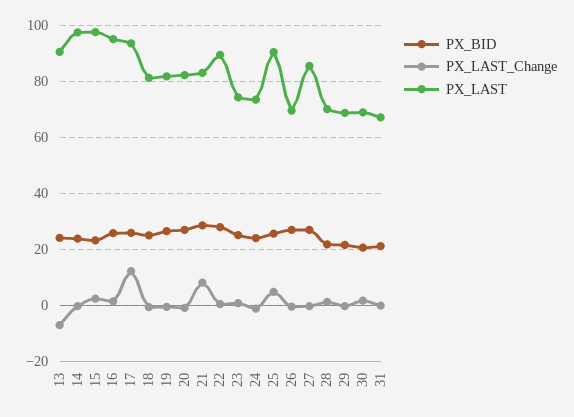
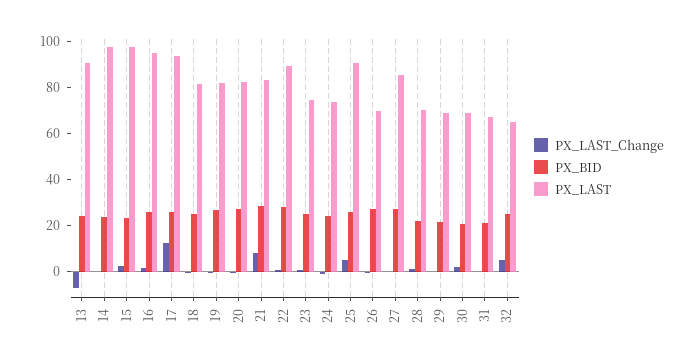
PX_LAST_Change, 32: none -> 5
PX_BID, 32: none -> 25
PX_LAST, 32: none -> 65

